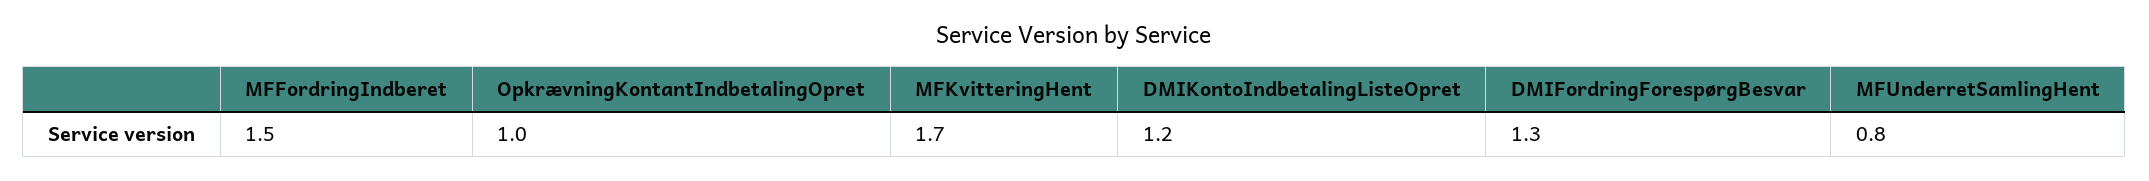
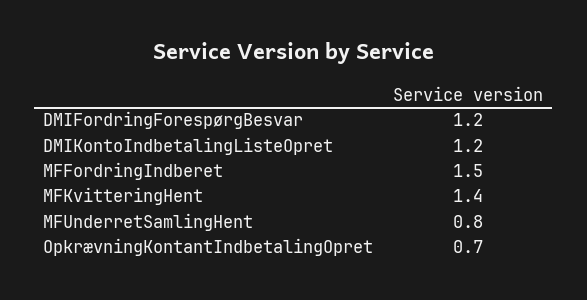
OpkrævningKontantIndbetalingOpret: 1 -> 0.7
MFKvitteringHent: 1.7 -> 1.4
DMIFordringForespørgBesvar: 1.3 -> 1.2

